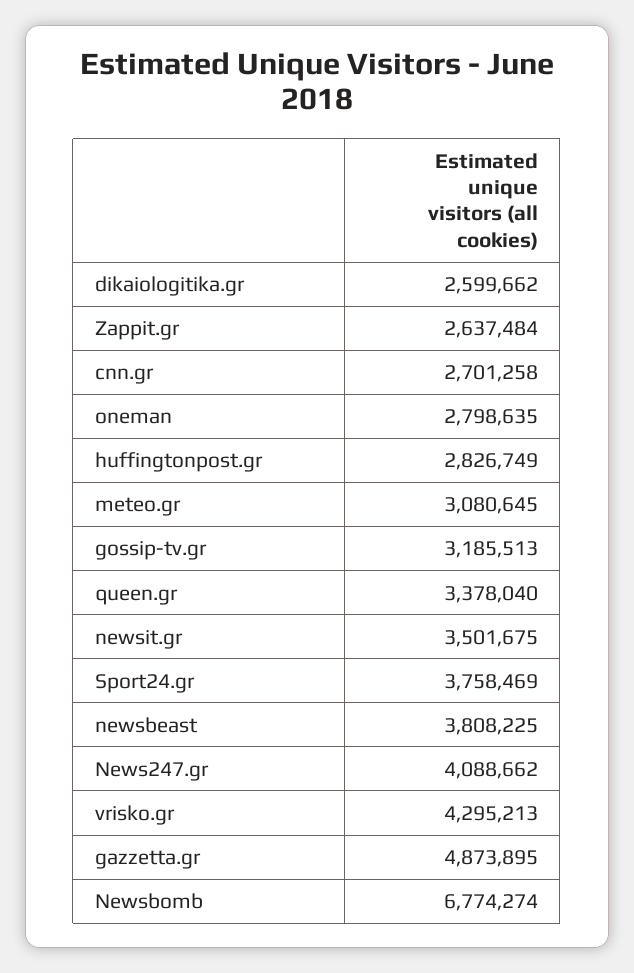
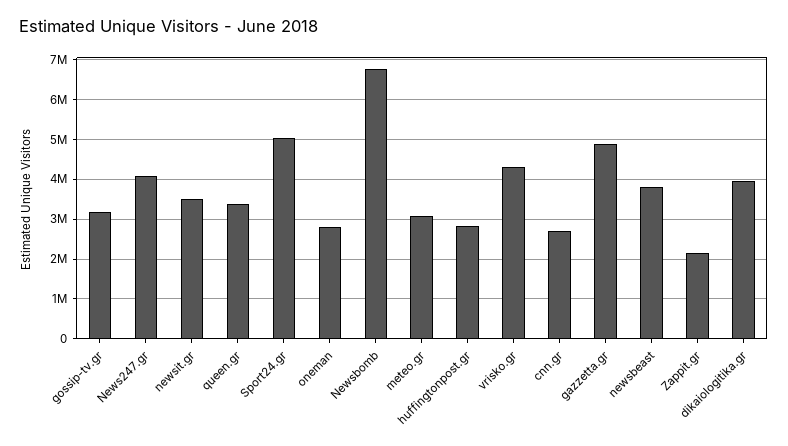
dikaiologitika.gr: 2599662 -> 4000000
Zappit.gr: 2637484 -> 2200000
Sport24.gr: 3758469 -> 5000000

